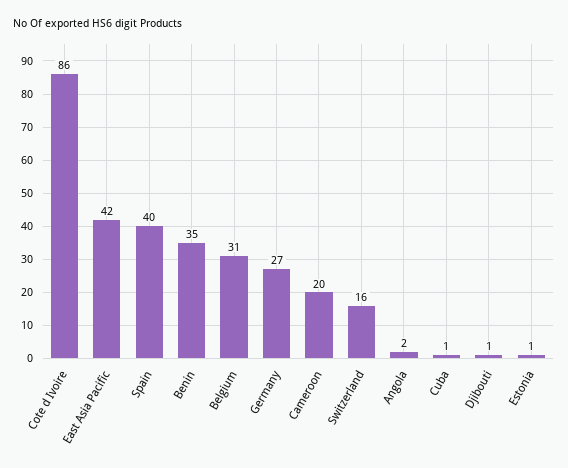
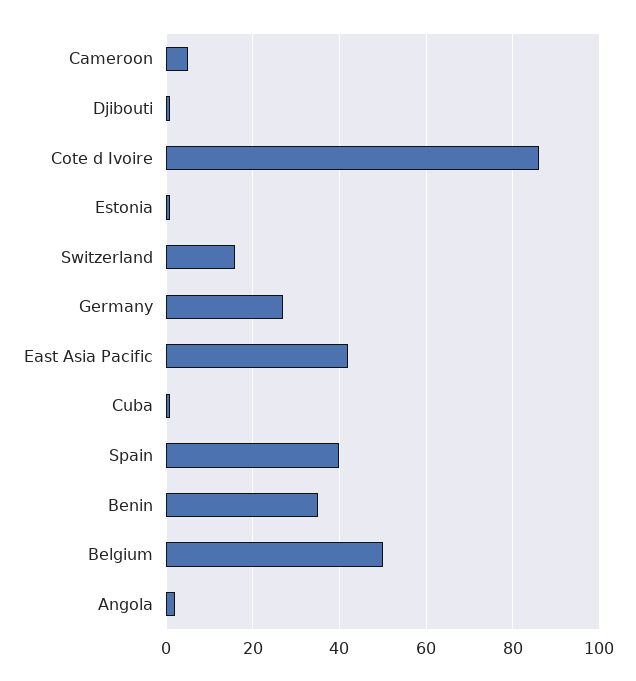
Belgium: 31 -> 50
Cameroon: 20 -> 5

